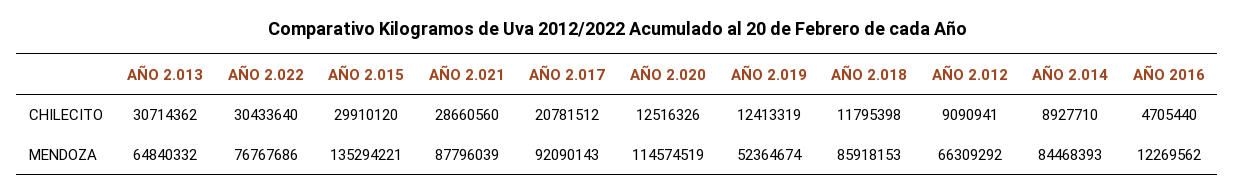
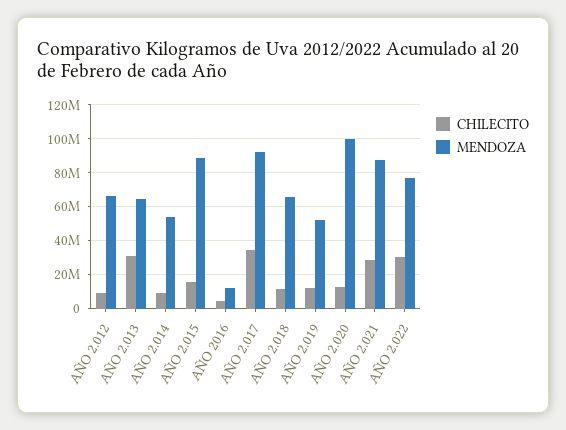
CHILECITO, AÑO 2.015: 29910120 -> 15000000
CHILECITO, AÑO 2.017: 20781512 -> 35000000
MENDOZA, AÑO 2.015: 135294221 -> 90000000
MENDOZA, AÑO 2.020: 114574519 -> 100000000
MENDOZA, AÑO 2.018: 85918153 -> 65000000
MENDOZA, AÑO 2.014: 84468393 -> 55000000

